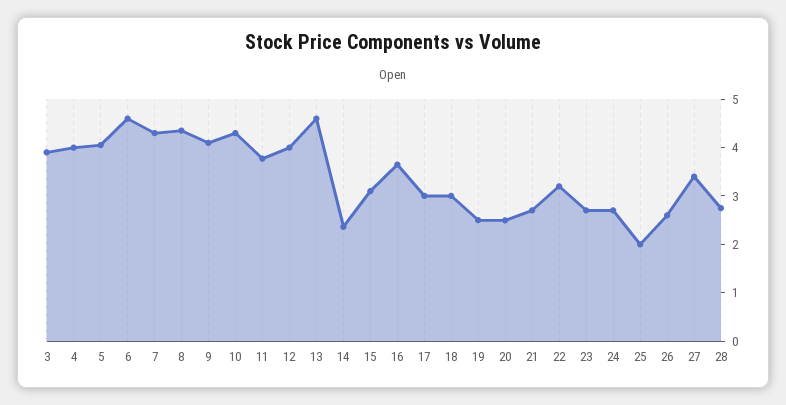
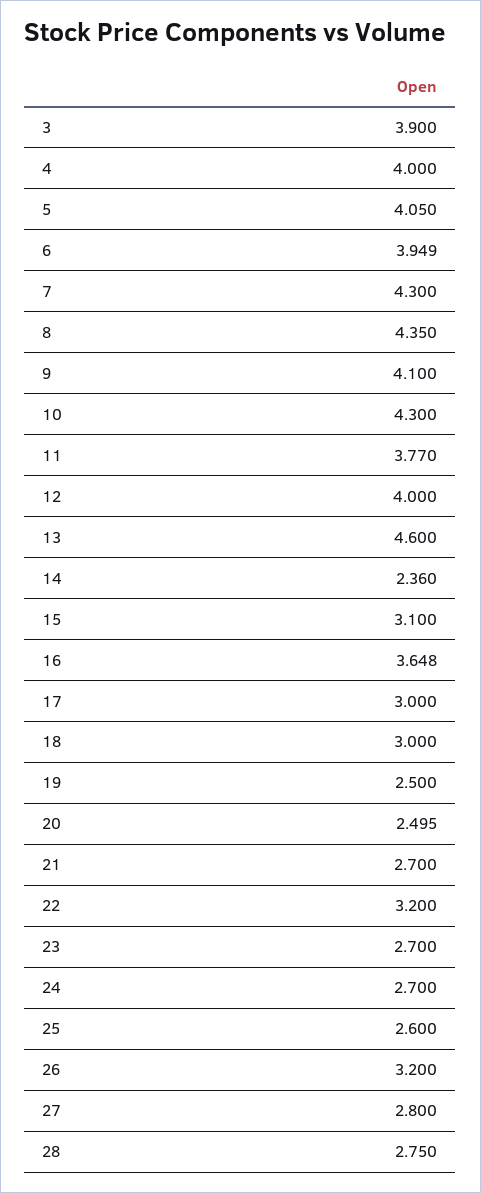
6: 4.6 -> 3.949
25: 2 -> 2.6
26: 2.6 -> 3.2
27: 3.4 -> 2.8

